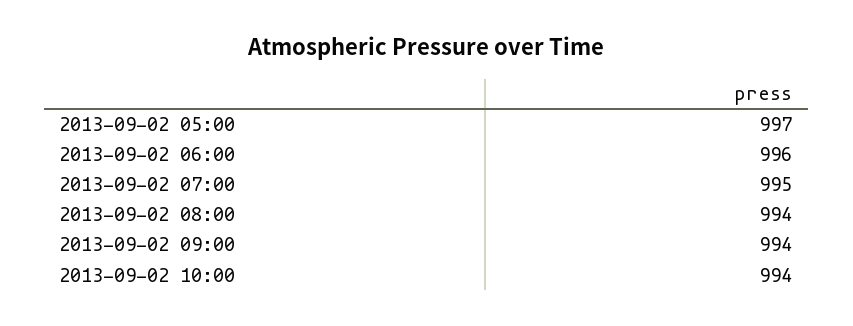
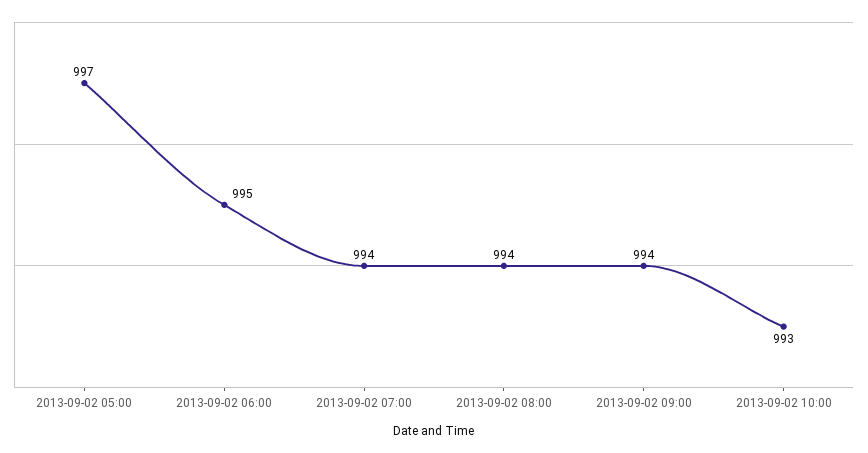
2013-09-02 06:00: 996 -> 995
2013-09-02 07:00: 995 -> 994
2013-09-02 10:00: 994 -> 993

